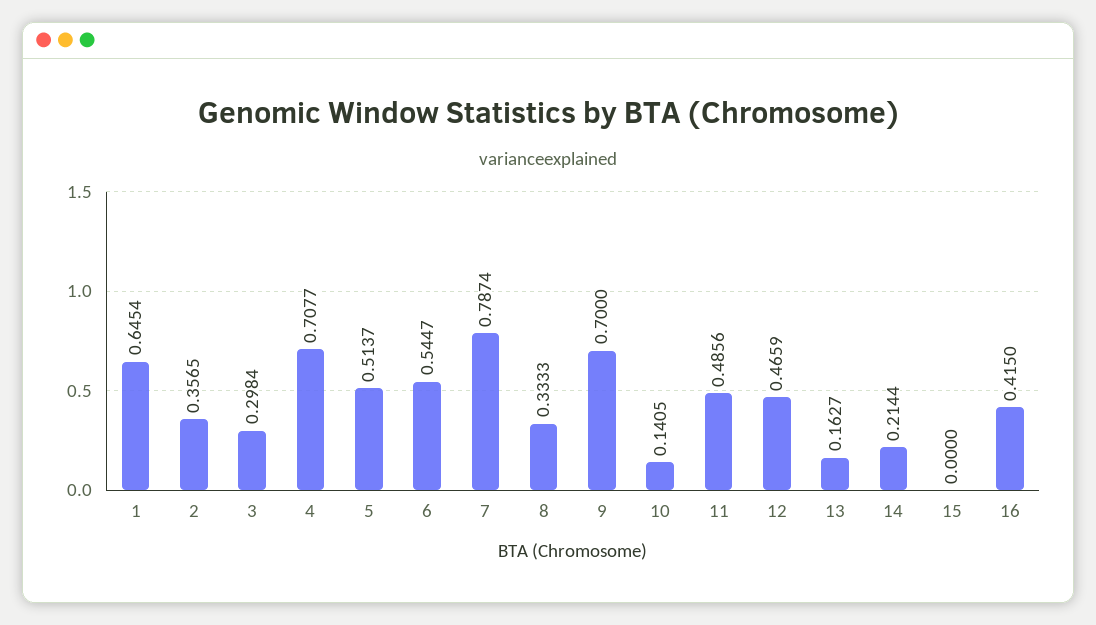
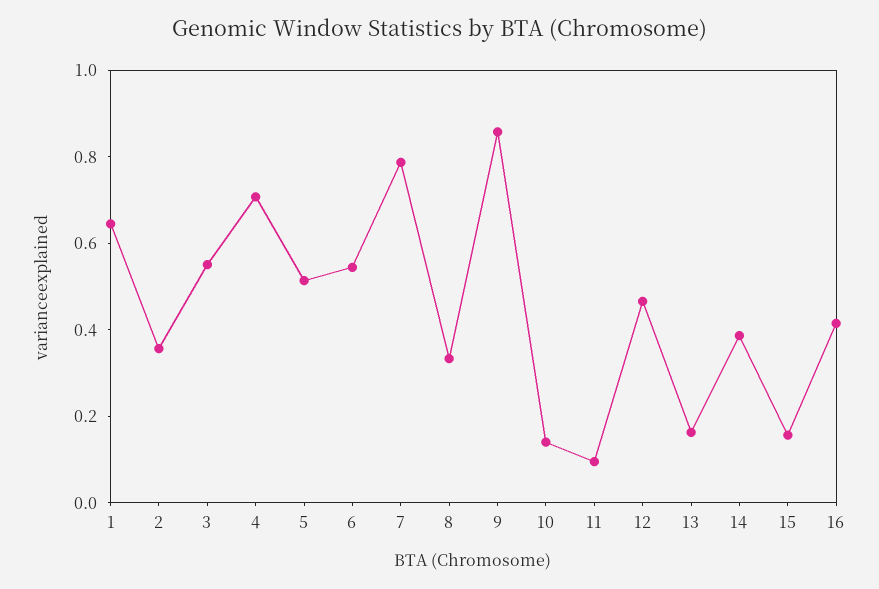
3: 0.2984 -> 0.55
9: 0.7 -> 0.85
11: 0.4856 -> 0.1
14: 0.2144 -> 0.4
15: 0 -> 0.15

